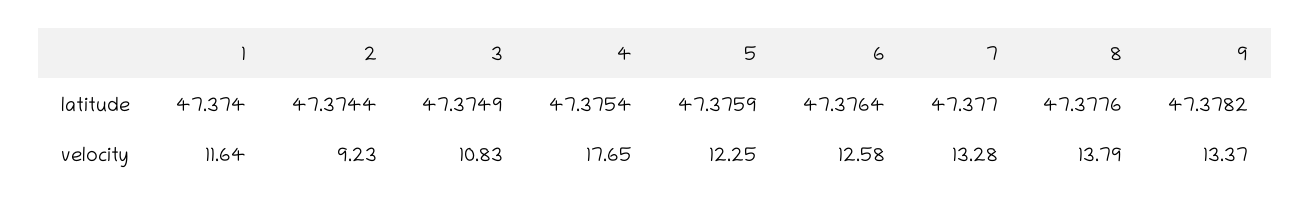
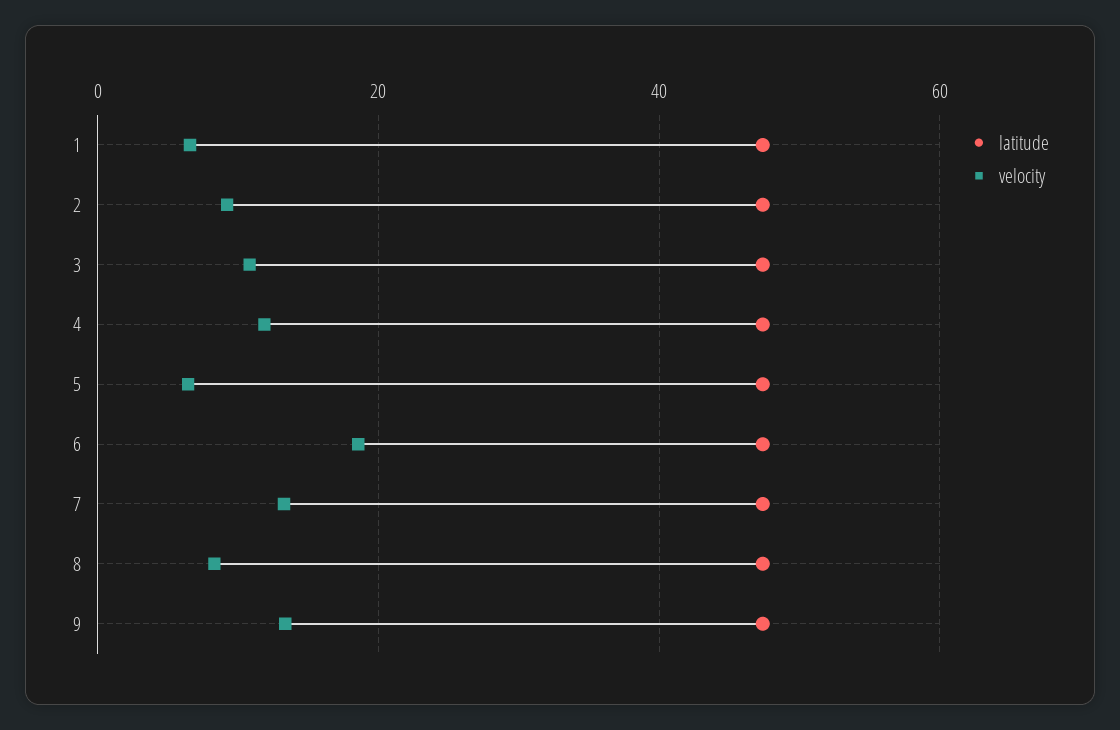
velocity, 1: 11.64 -> 6
velocity, 4: 17.65 -> 12
velocity, 5: 12.25 -> 6
velocity, 6: 12.58 -> 18
velocity, 8: 13.79 -> 8

